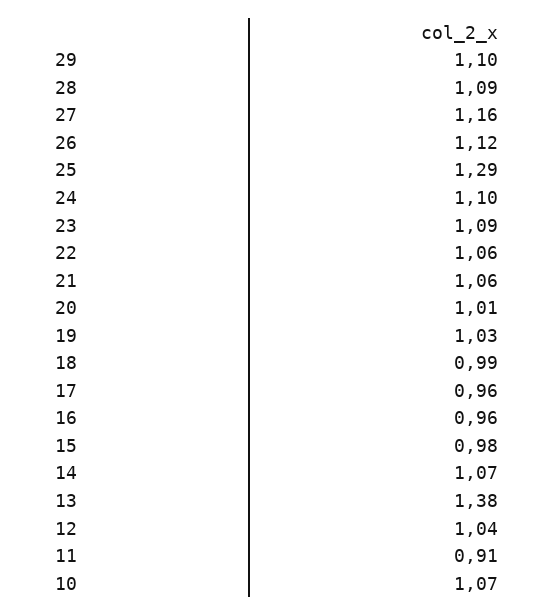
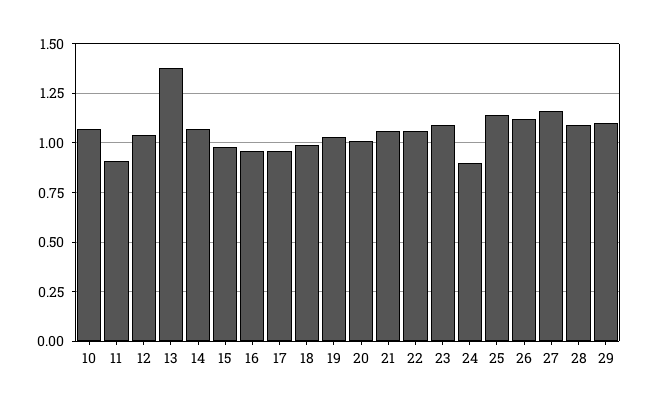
25: 1.29 -> 1.15
24: 1.1 -> 0.9

